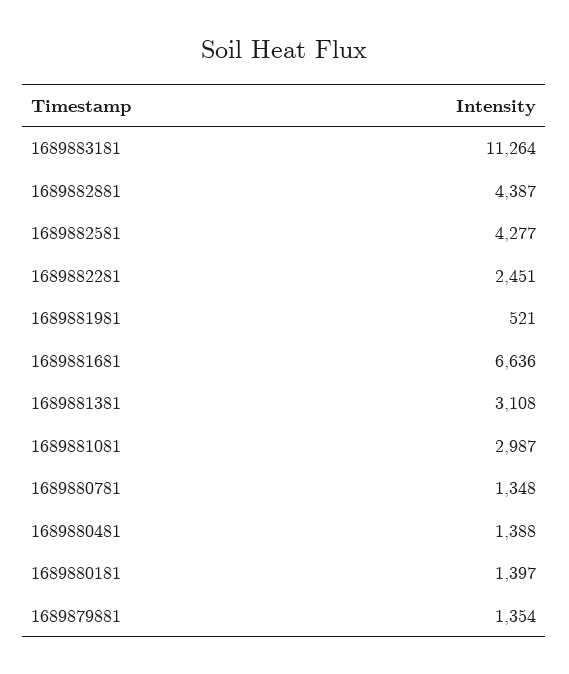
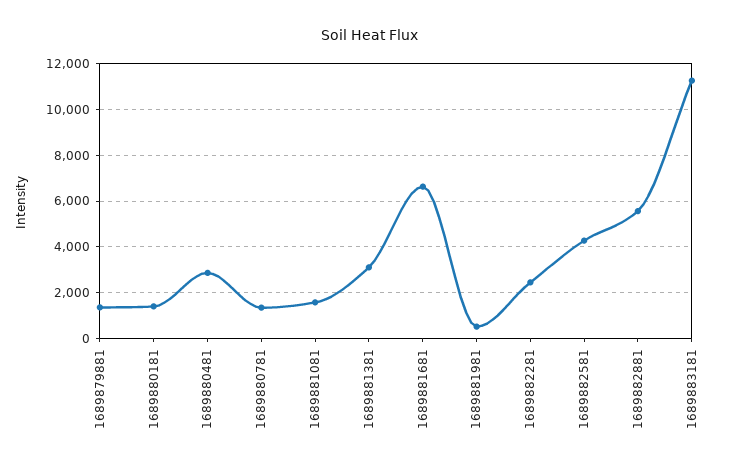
1689882881: 4387 -> 5500
1689881081: 2987 -> 1500
1689880481: 1388 -> 3000

